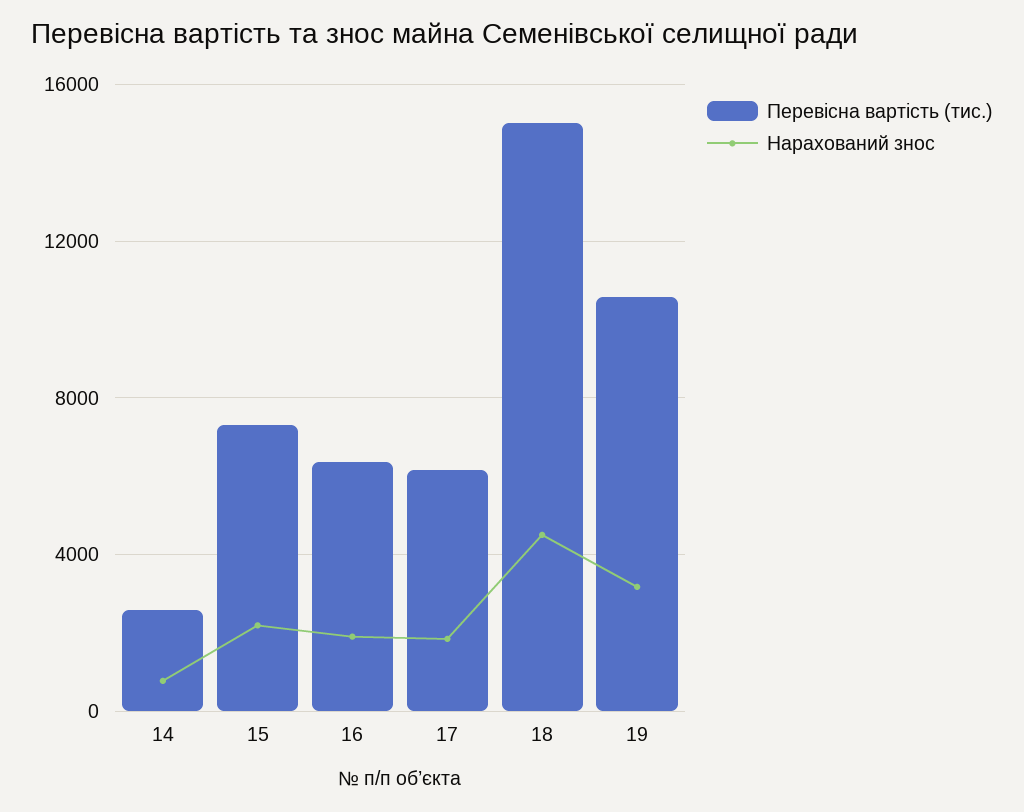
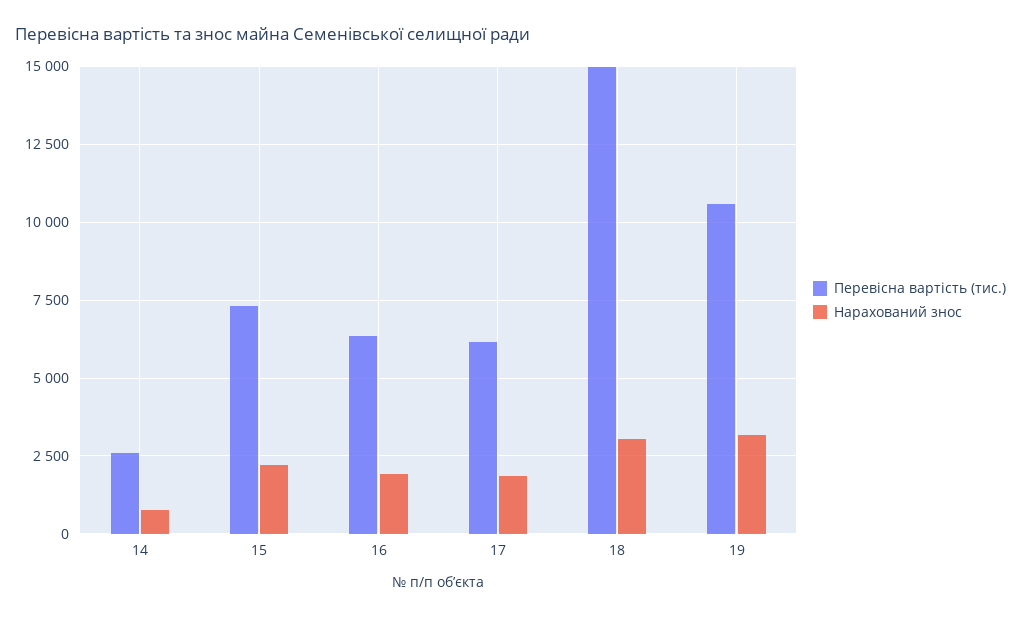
Нарахований знос, 18: 4500 -> 3000

